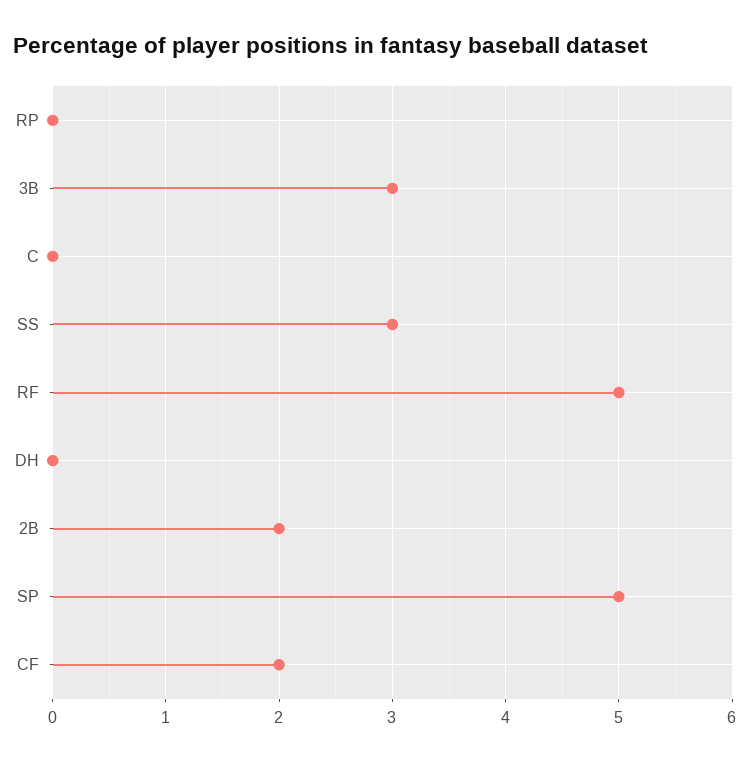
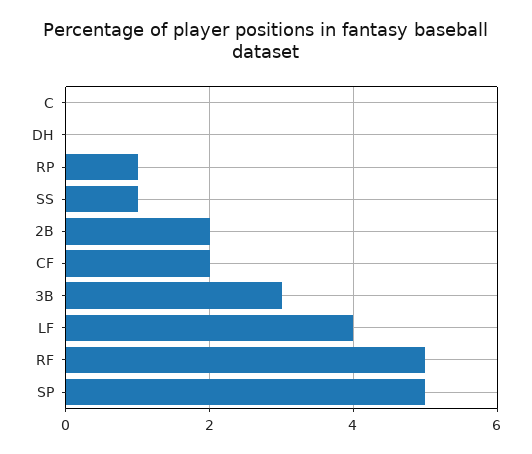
RP: 0 -> 1
SS: 3 -> 1
LF: none -> 4

